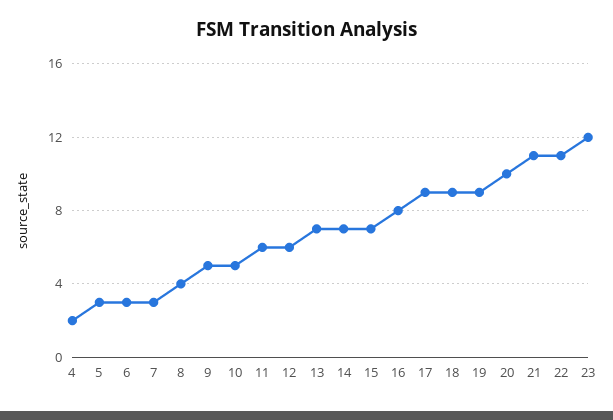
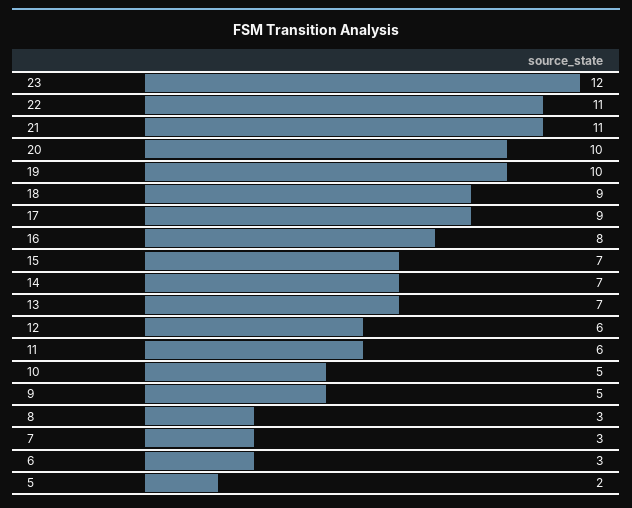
4: 2 -> none
5: 3 -> 2
8: 4 -> 3
19: 9 -> 10

